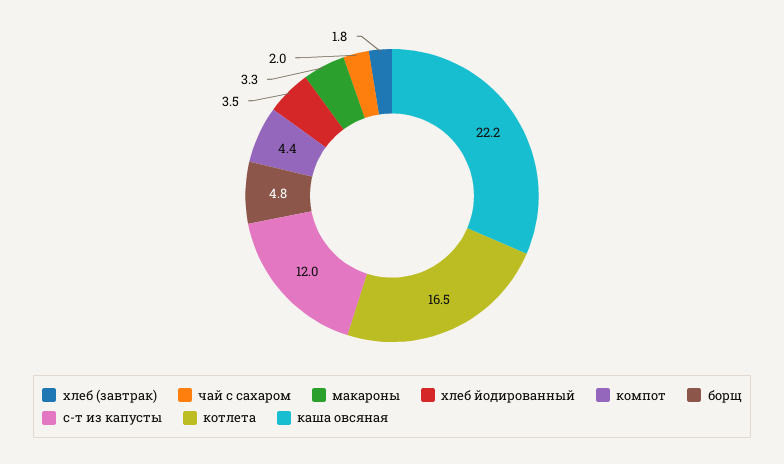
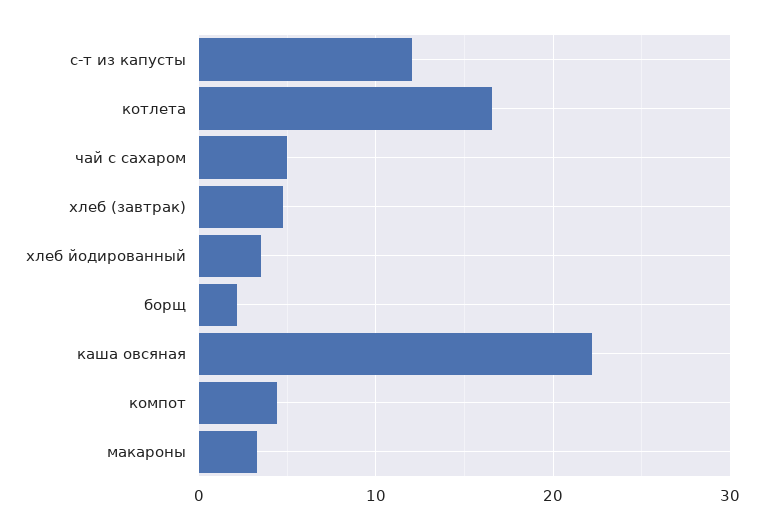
хлеб (завтрак): 1.8 -> 5
чай с сахаром: 2 -> 5
борщ: 4.8 -> 2

